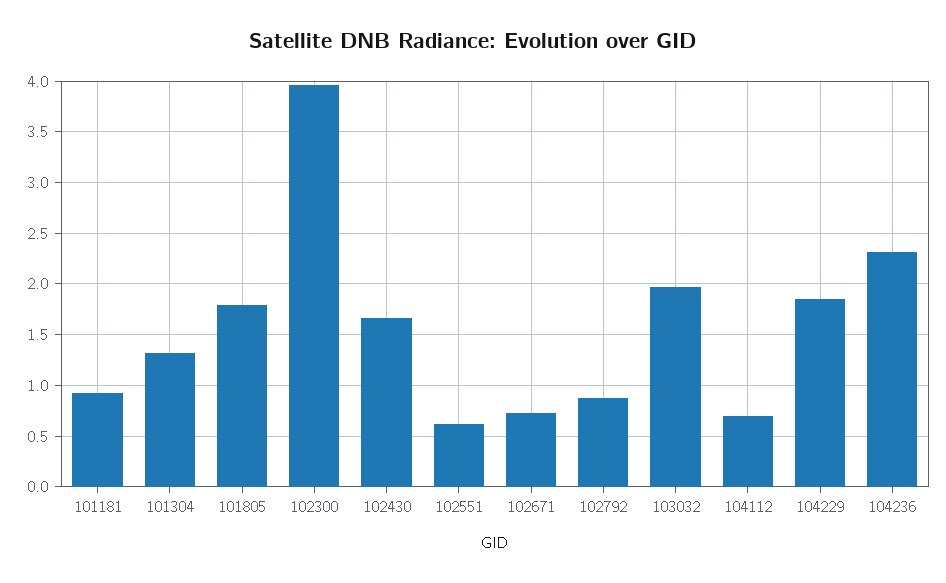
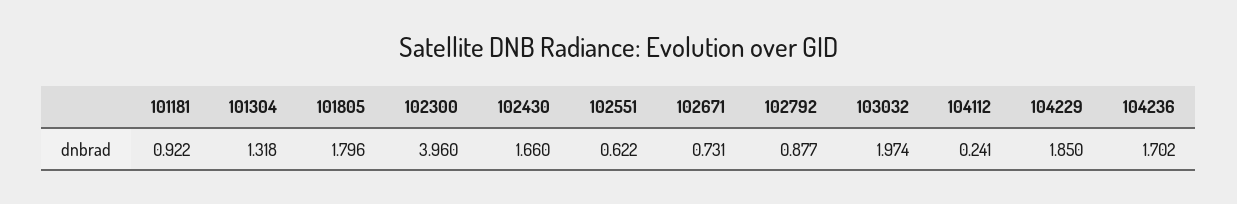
104112: 0.7 -> 0.241
104236: 2.3 -> 1.702

